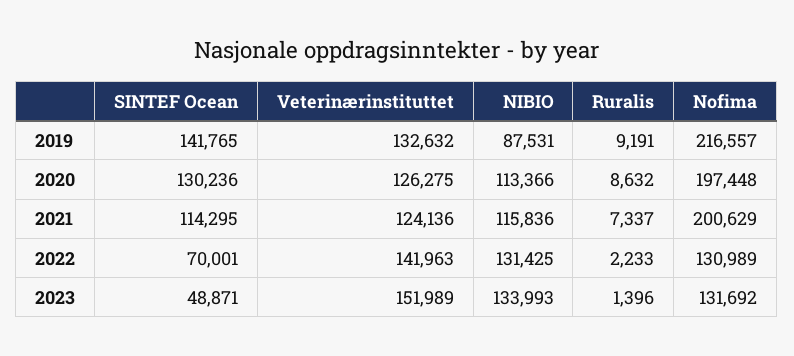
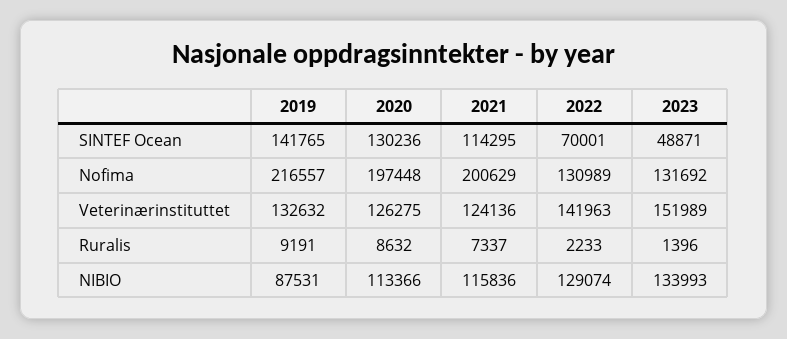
NIBIO, 2022: 131425 -> 129074

